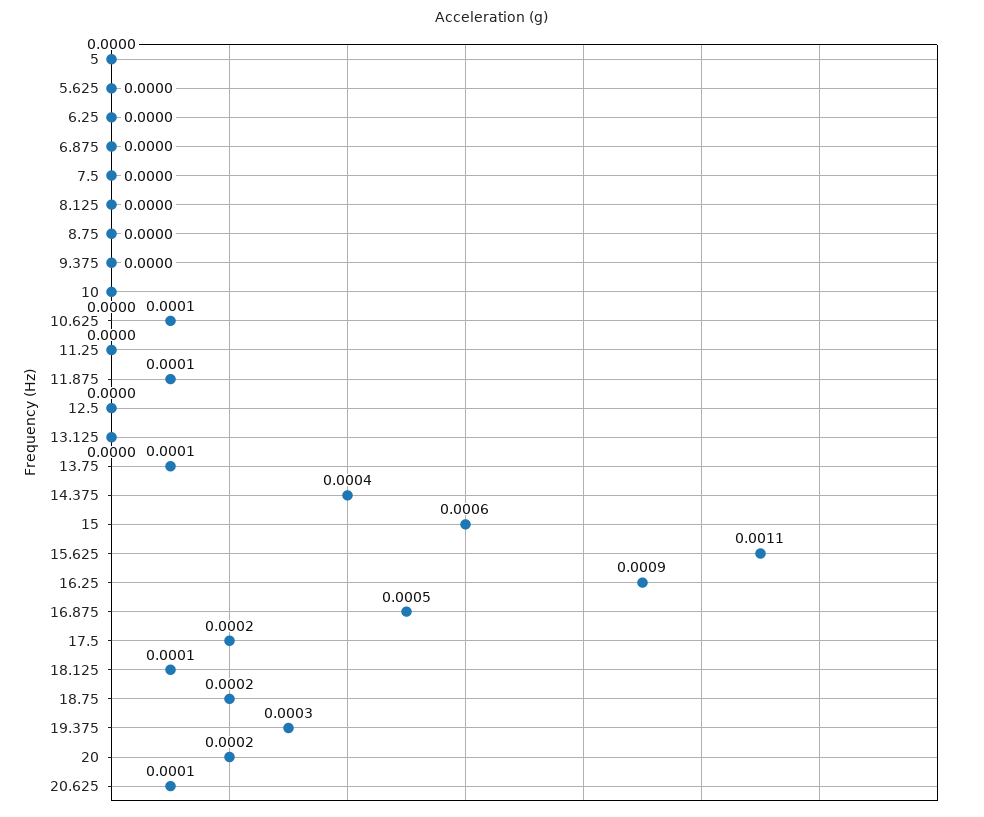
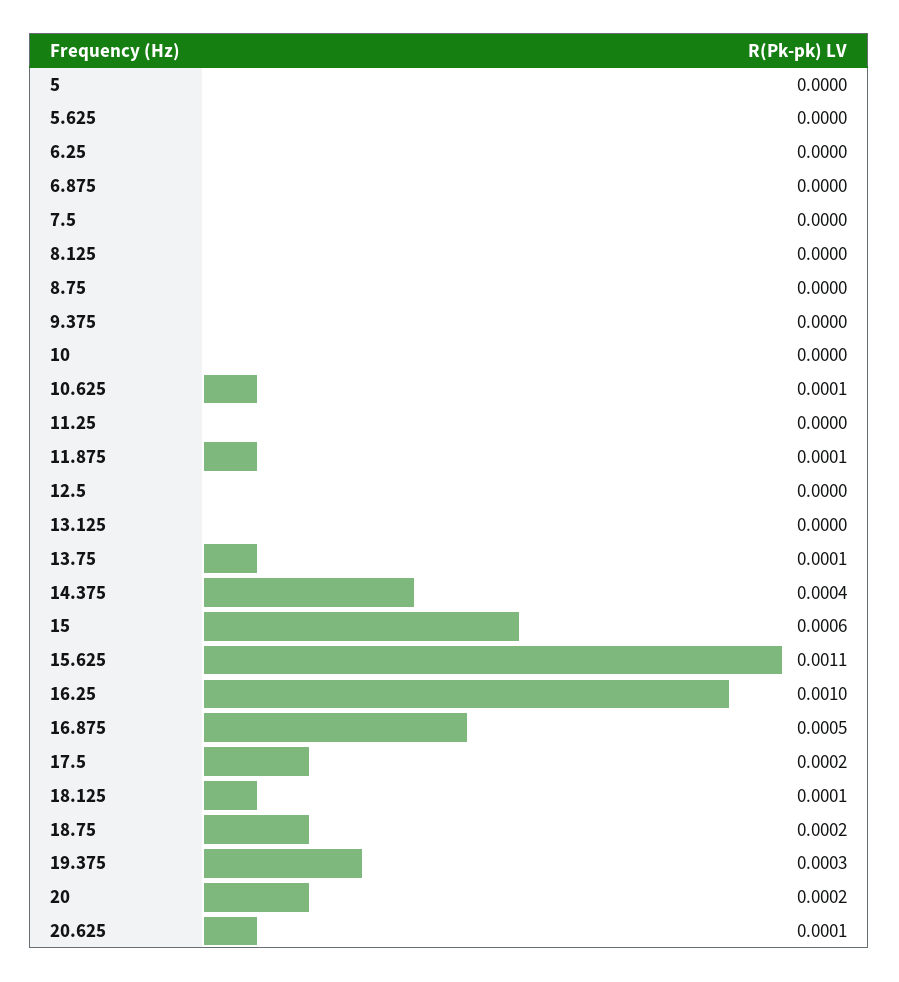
16.25: 0.0009 -> 0.001

